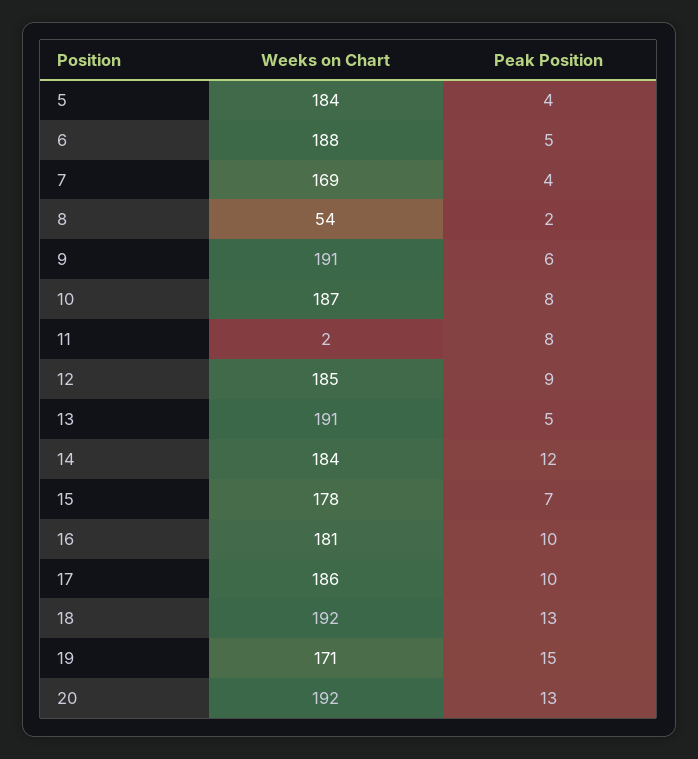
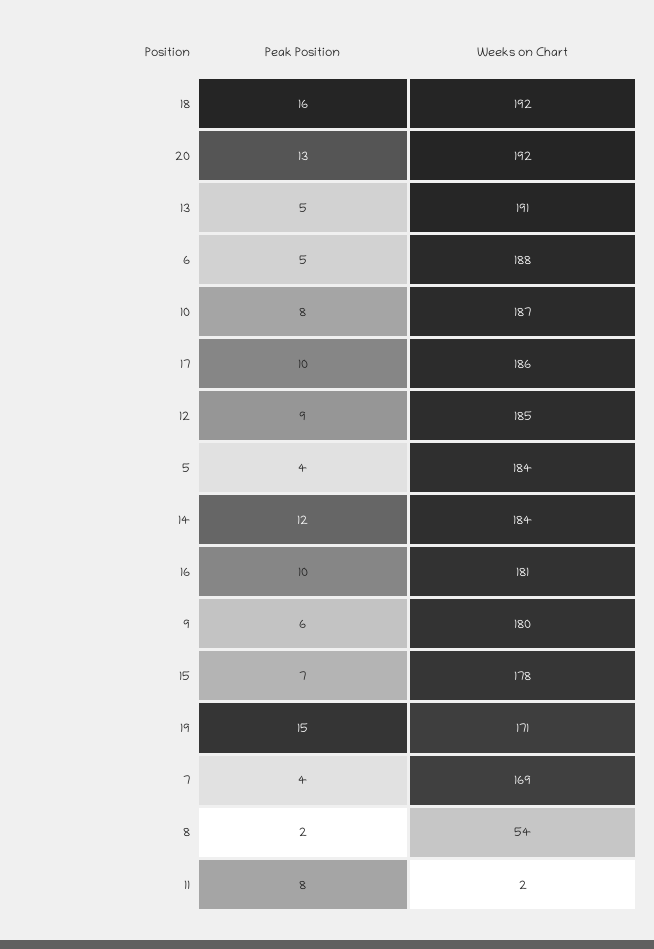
Weeks on Chart, 9: 191 -> 180
Peak Position, 18: 13 -> 16

